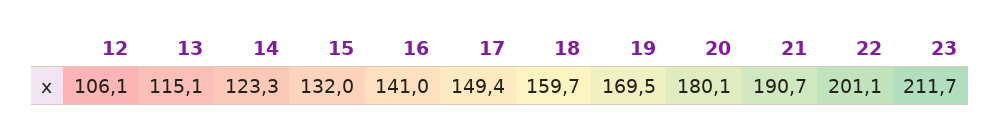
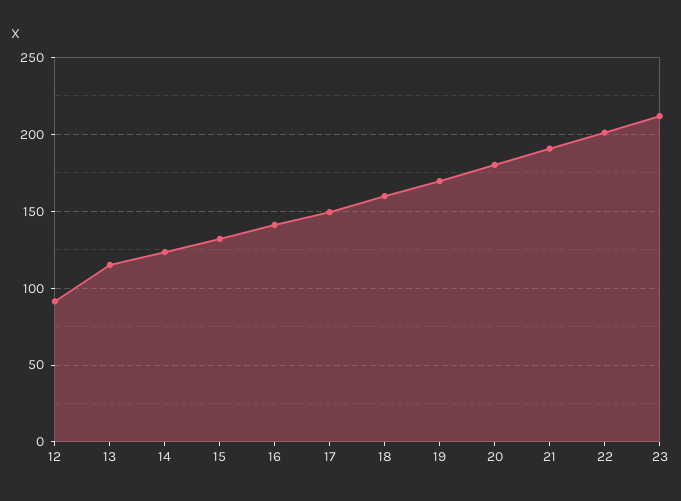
12: 106.1 -> 90

